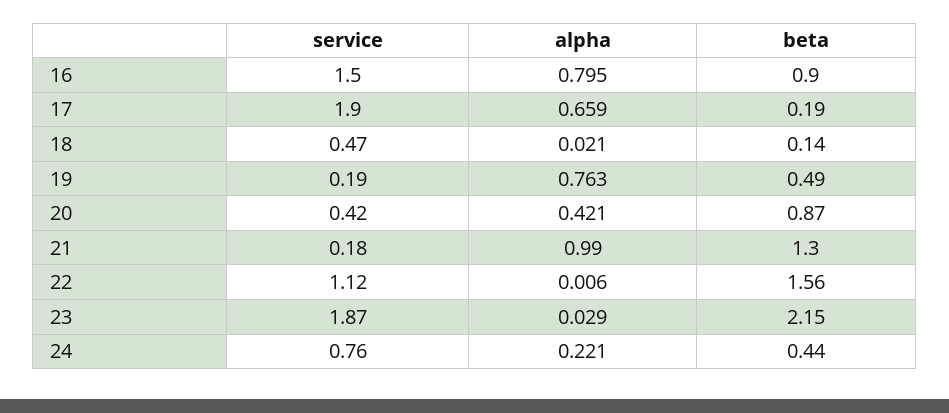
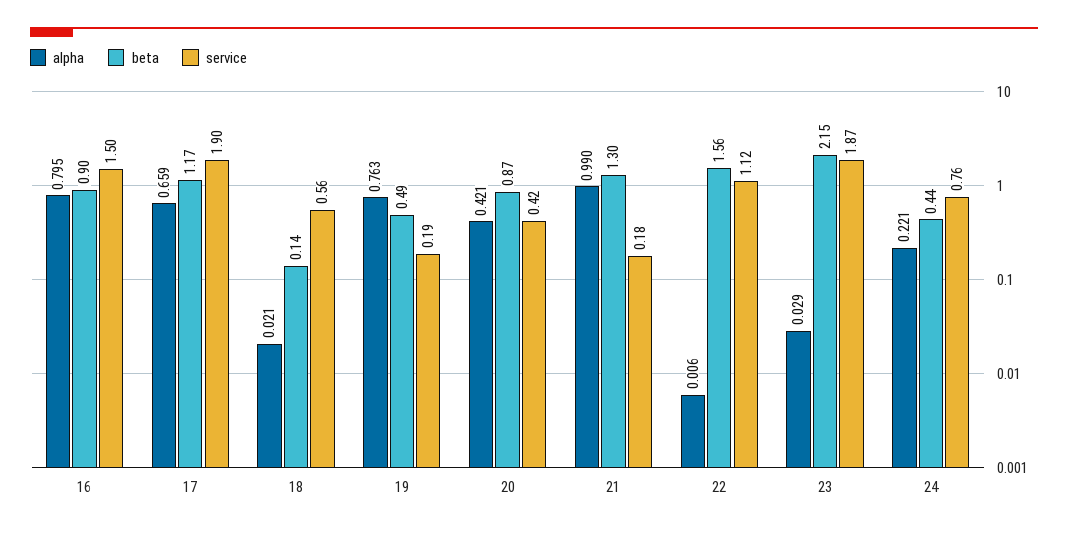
beta, 17: 0.19 -> 1.17
service, 18: 0.47 -> 0.56

